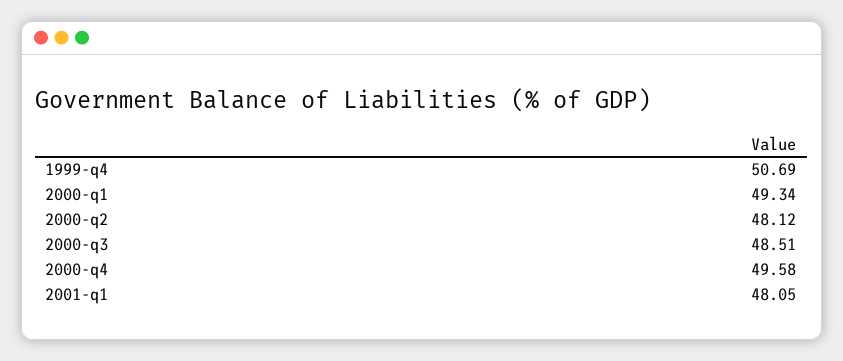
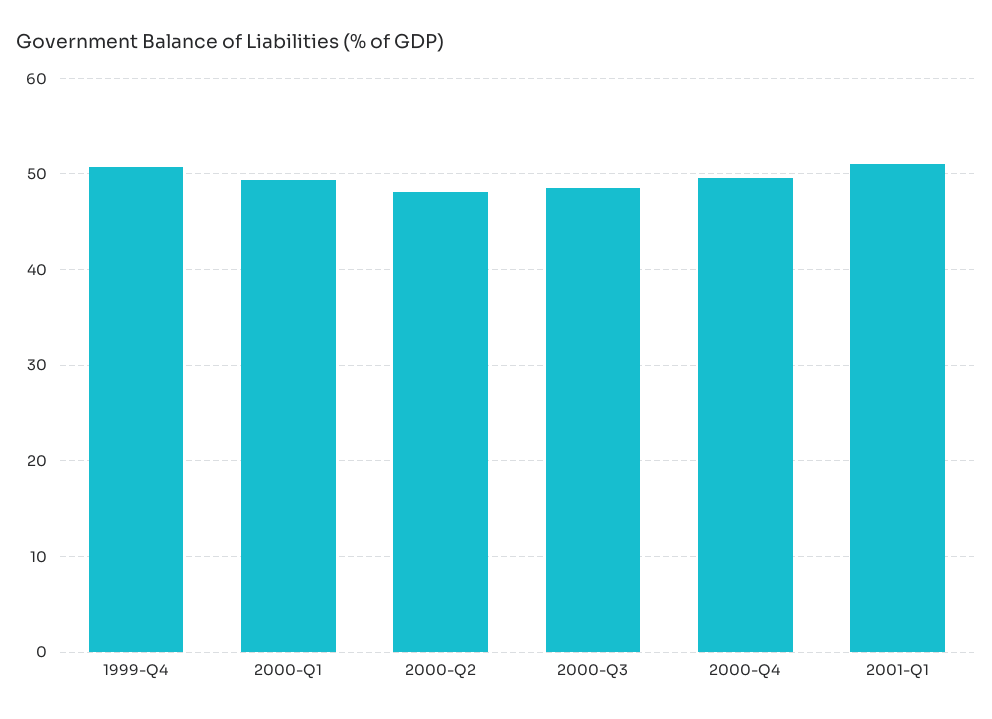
2001-q1: 48.05 -> 51

